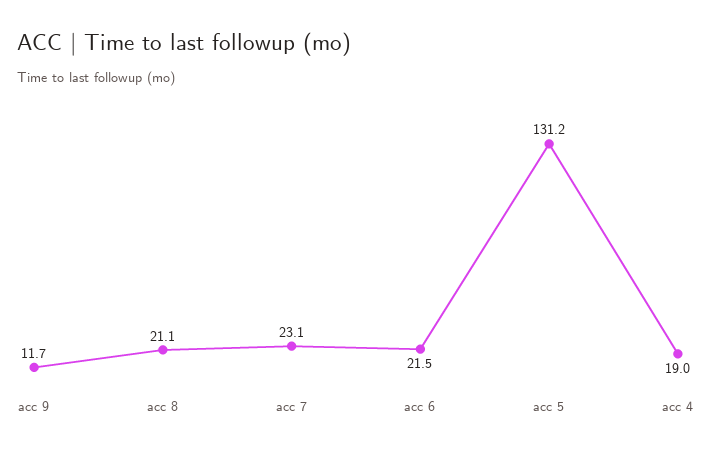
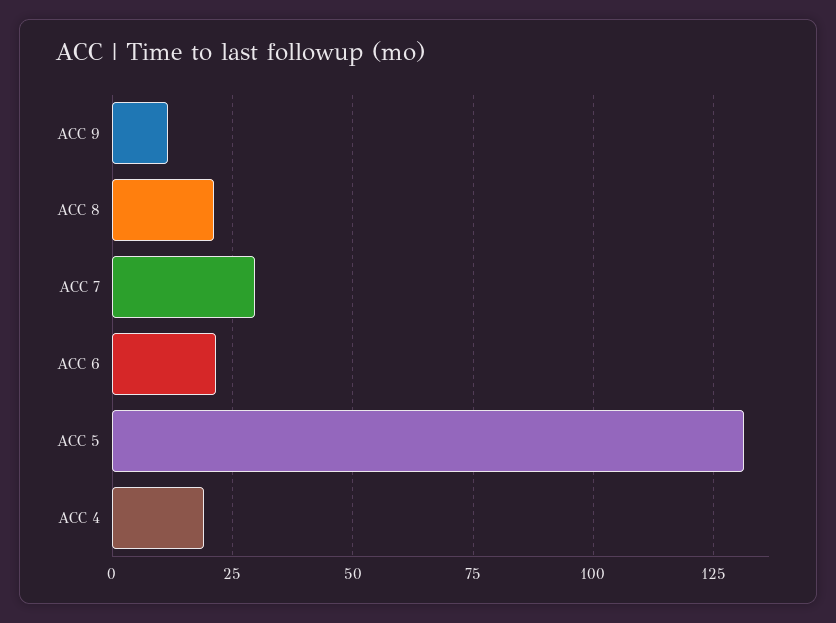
acc 7: 23.1 -> 30

